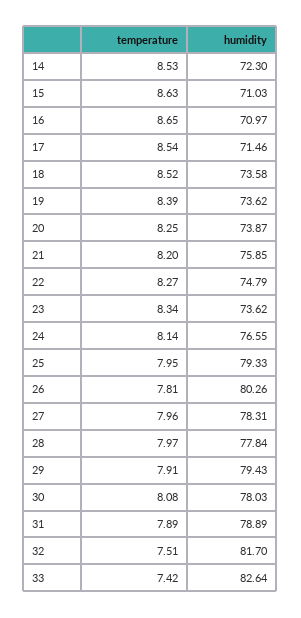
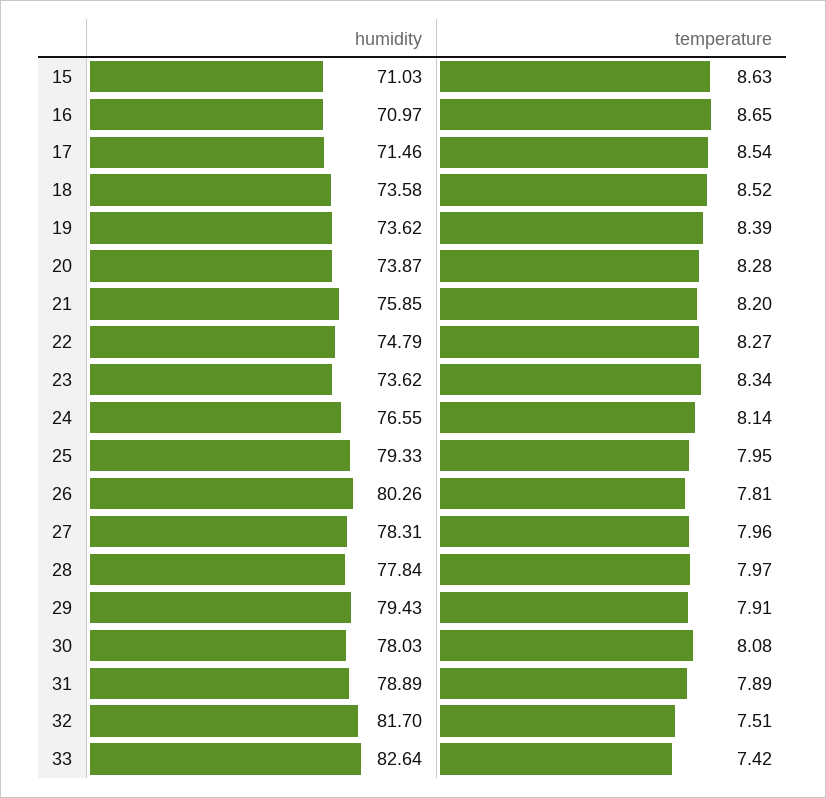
temperature, 14: 8.53 -> none
humidity, 14: 72.3 -> none
temperature, 20: 8.25 -> 8.28

